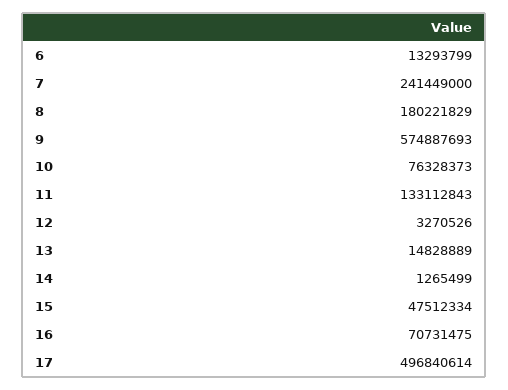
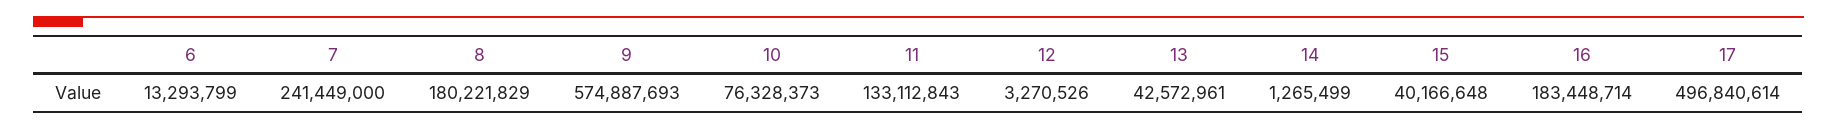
13: 14828889 -> 42572961
15: 47512334 -> 40166648
16: 70731475 -> 183448714

